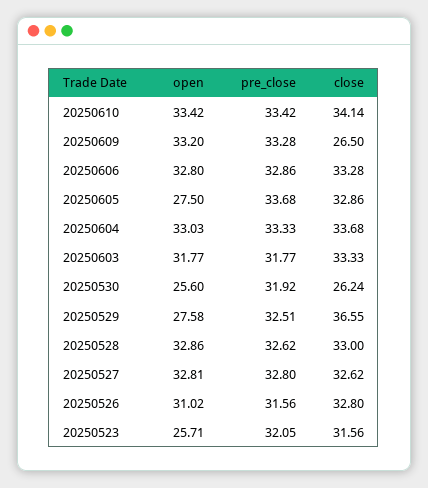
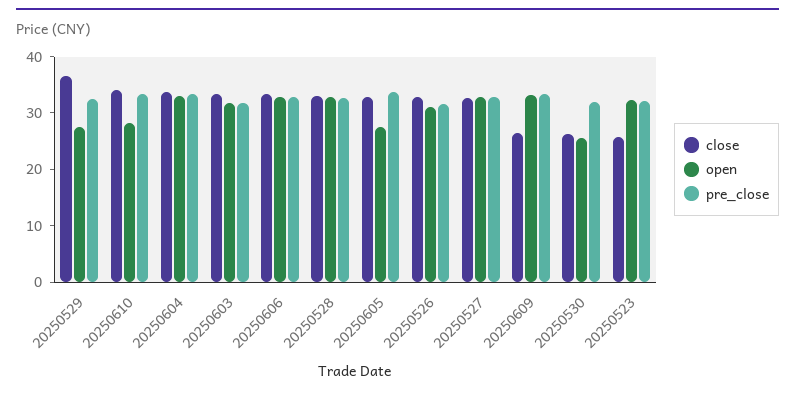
open, 20250610: 33.42 -> 28
open, 20250523: 25.71 -> 32
close, 20250523: 31.56 -> 26

